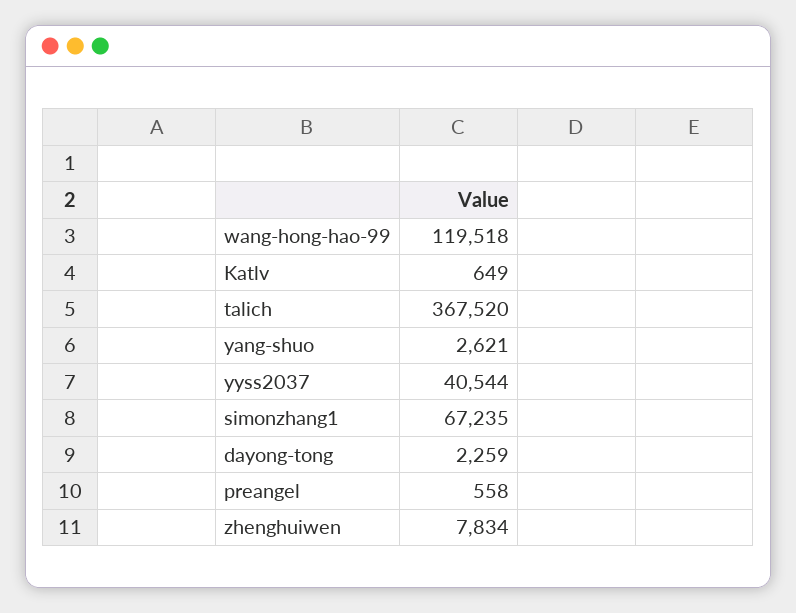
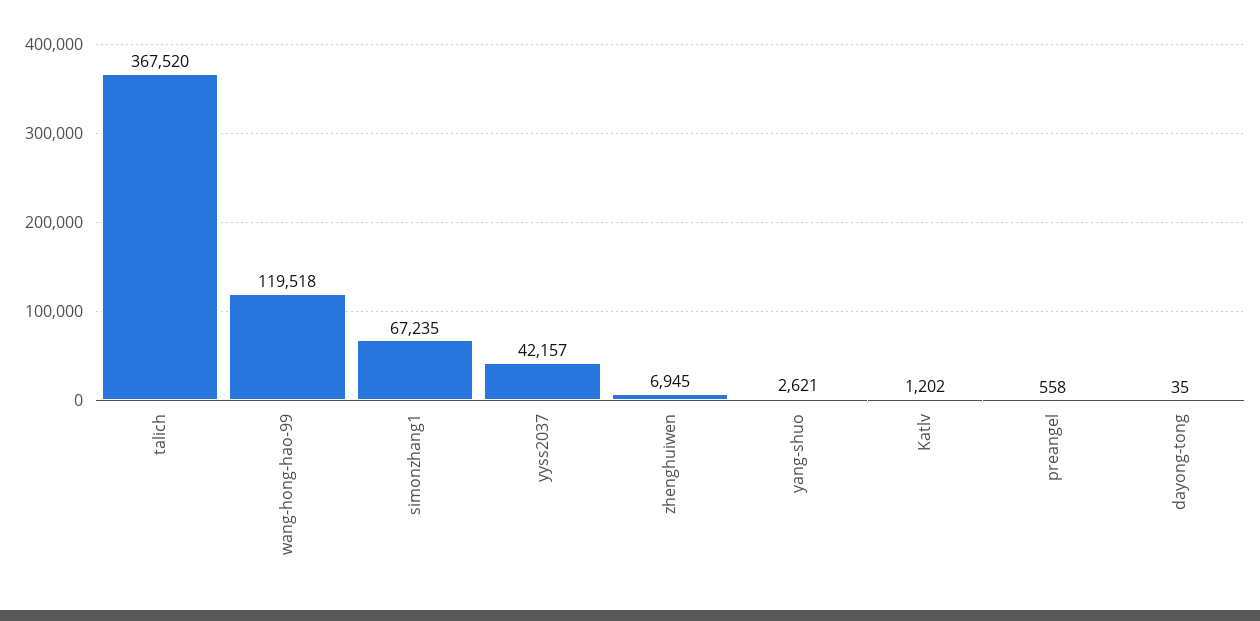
Katlv: 649 -> 1202
yyss2037: 40544 -> 42157
dayong-tong: 2259 -> 35
zhenghuiwen: 7834 -> 6945

